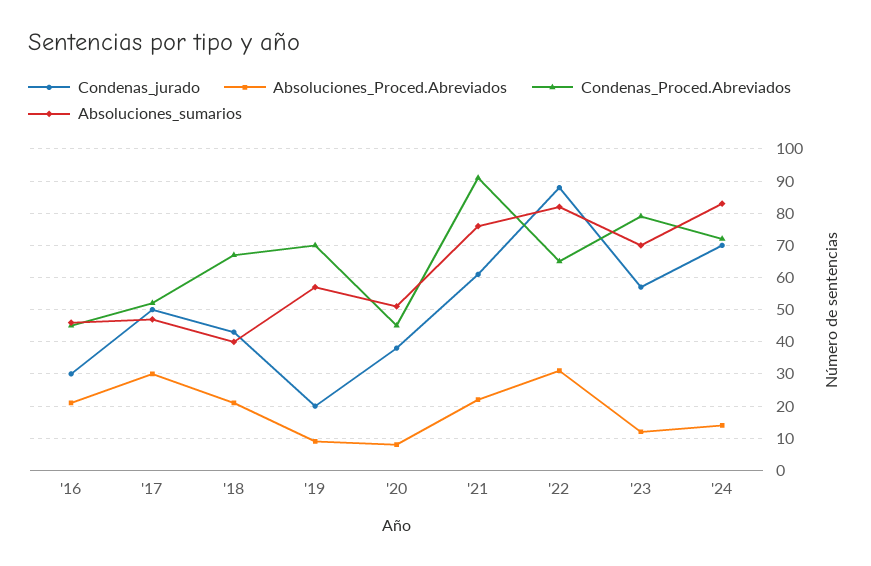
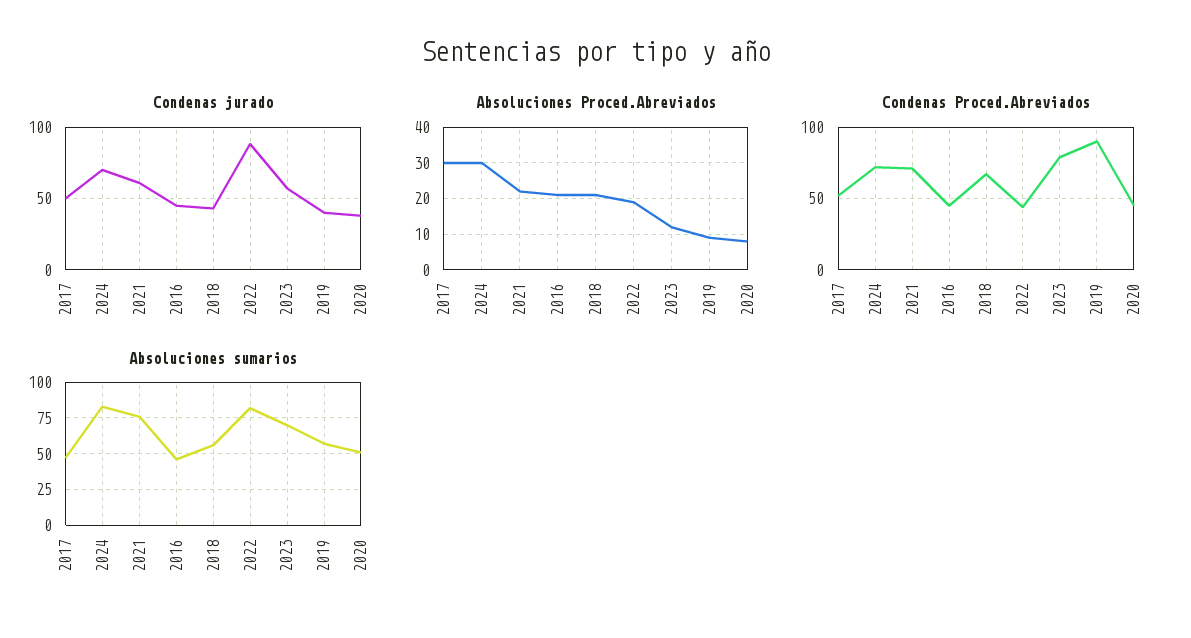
Condenas_jurado, '16: 30 -> 45
Absoluciones_sumarios, '18: 40 -> 55
Condenas_jurado, '19: 20 -> 40
Condenas_Proced.Abreviados, '19: 70 -> 90
Condenas_Proced.Abreviados, '21: 90 -> 70
Absoluciones_Proced.Abreviados, '22: 30 -> 20
Condenas_Proced.Abreviados, '22: 65 -> 45
Absoluciones_Proced.Abreviados, '24: 15 -> 30

